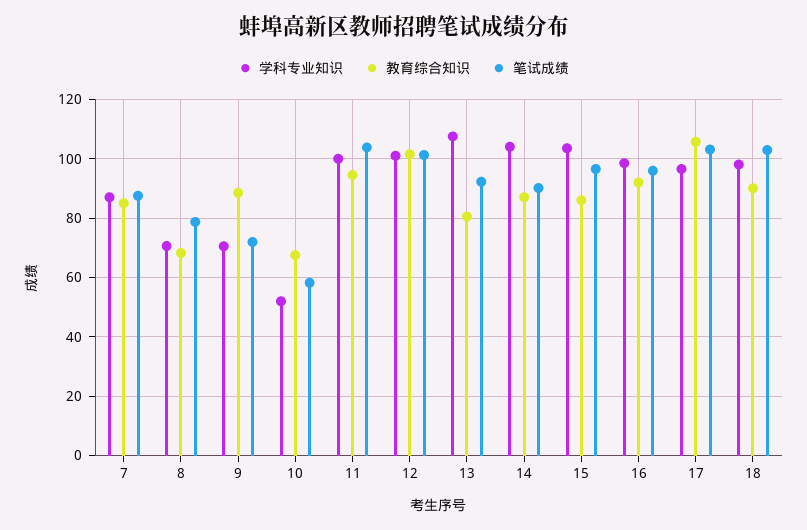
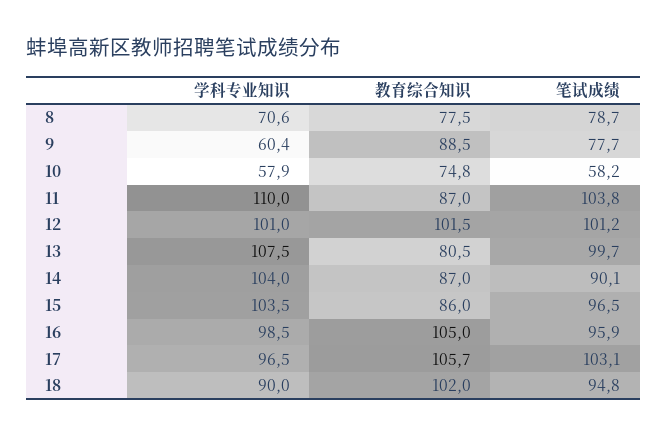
学科专业知识, 7: 87.5 -> none
教育综合知识, 7: 85 -> none
笔试成绩, 7: 87.5 -> none
教育综合知识, 8: 67.5 -> 77.5
学科专业知识, 9: 70 -> 60.4
笔试成绩, 9: 72.5 -> 77.7
学科专业知识, 10: 52.5 -> 57.9
教育综合知识, 10: 67.5 -> 74.8
学科专业知识, 11: 100 -> 110
教育综合知识, 11: 95 -> 87
笔试成绩, 13: 92.5 -> 99.7
教育综合知识, 16: 92.5 -> 105
学科专业知识, 18: 97.5 -> 90
教育综合知识, 18: 90 -> 102
笔试成绩, 18: 102.5 -> 94.8

